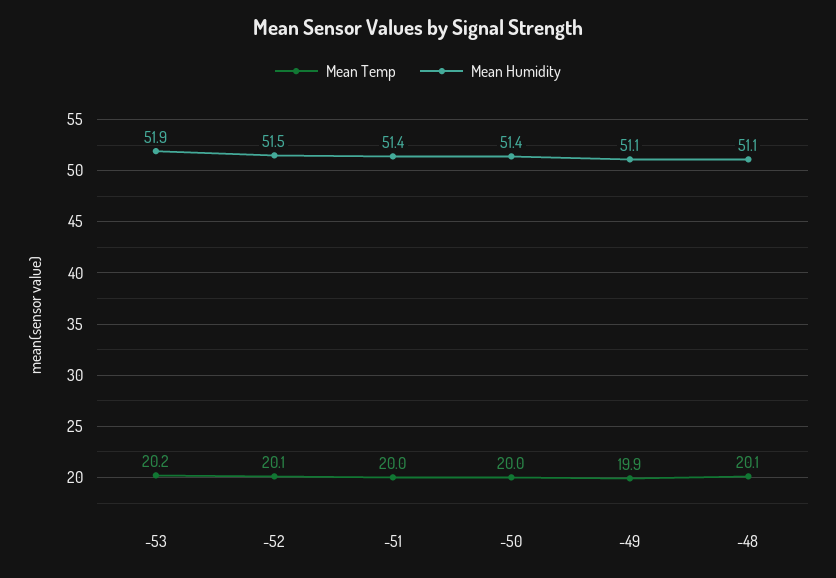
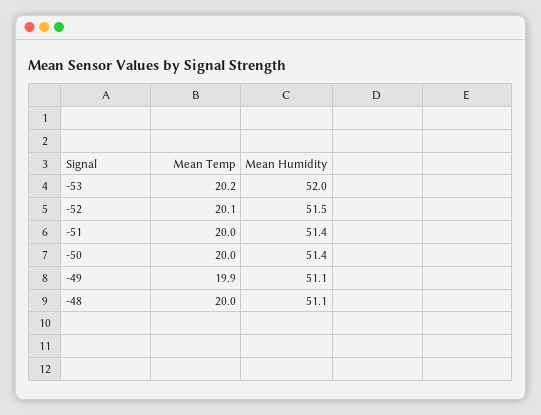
Mean Humidity, -53: 51.9 -> 52
Mean Temp, -48: 20.1 -> 20

